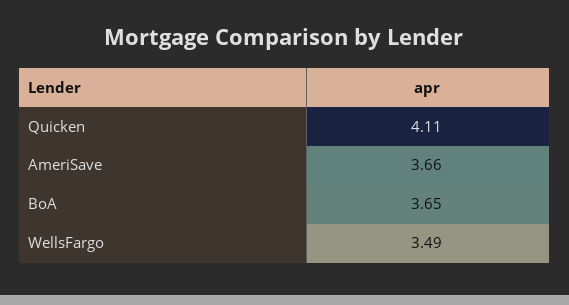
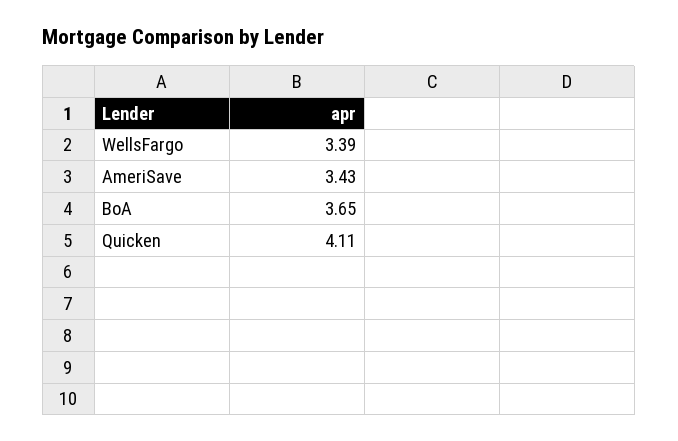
AmeriSave: 3.66 -> 3.43
WellsFargo: 3.49 -> 3.39

